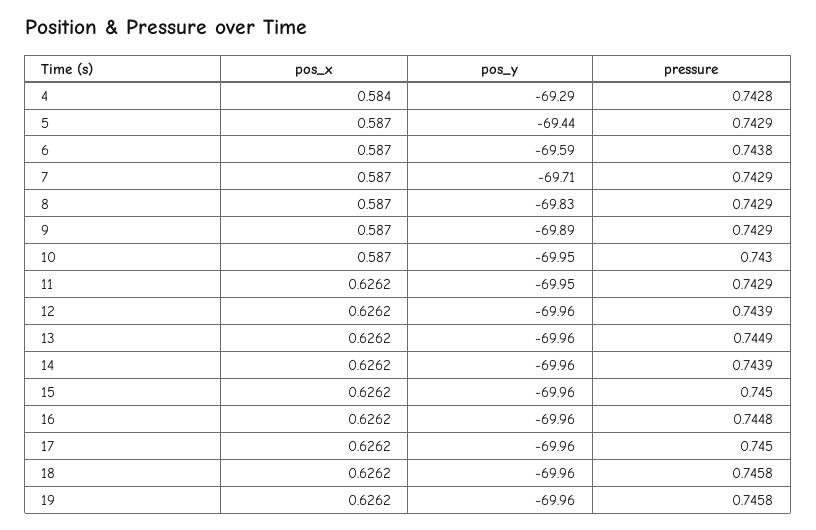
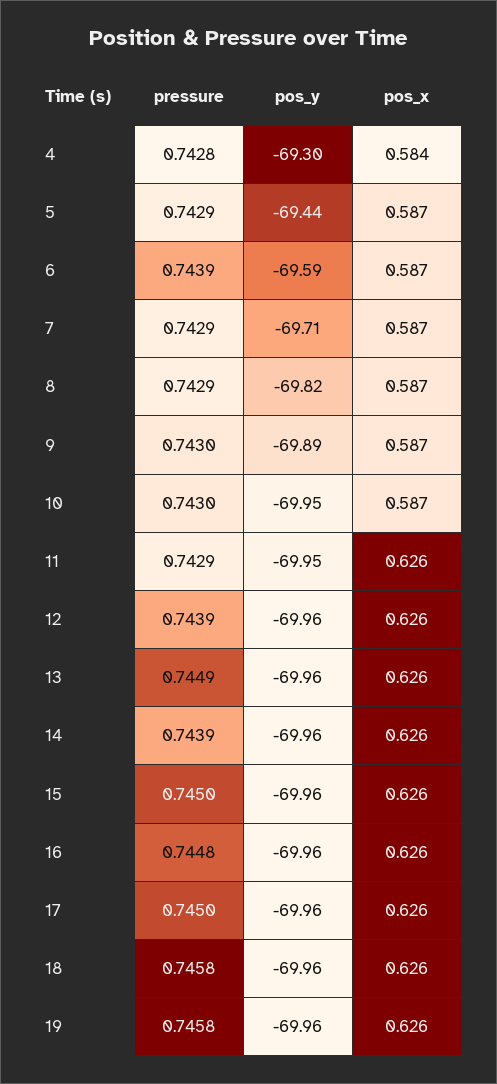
pos_y, 4: -69.29 -> -69.3
pressure, 6: 0.7438 -> 0.7439
pos_y, 8: -69.83 -> -69.82
pressure, 9: 0.7429 -> 0.743

